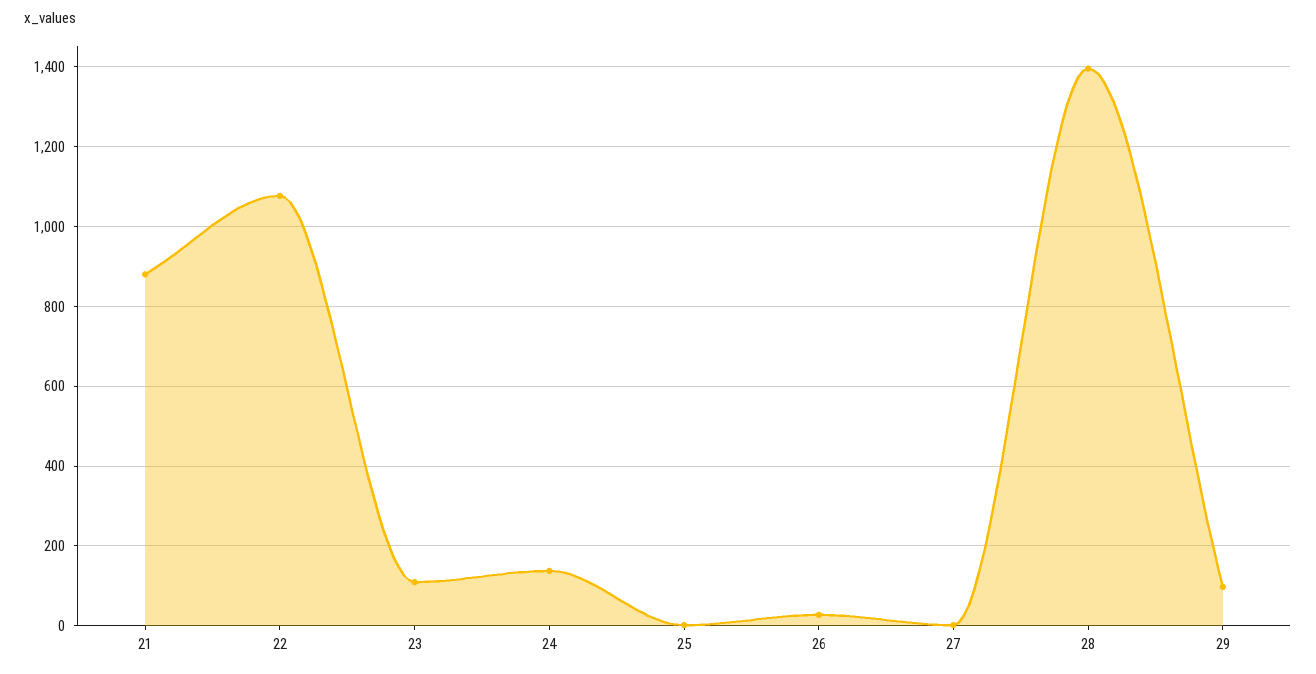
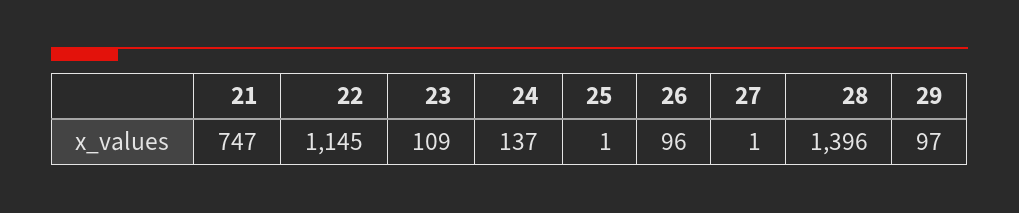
21: 880 -> 747
22: 1080 -> 1145
26: 20 -> 96

